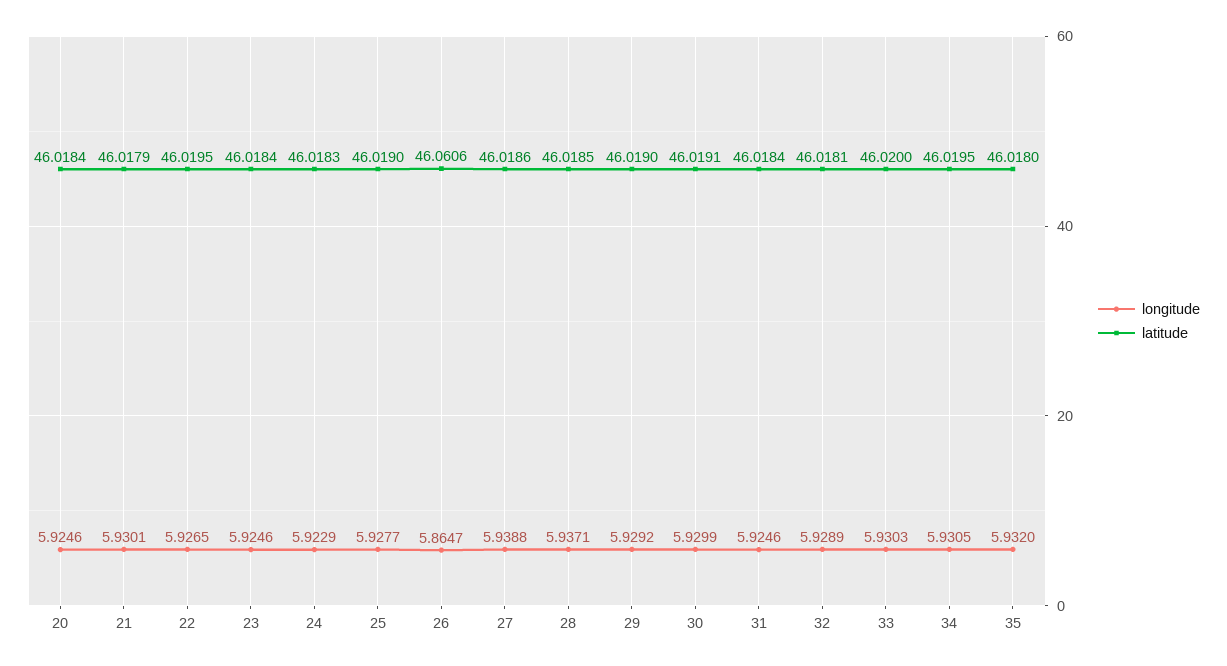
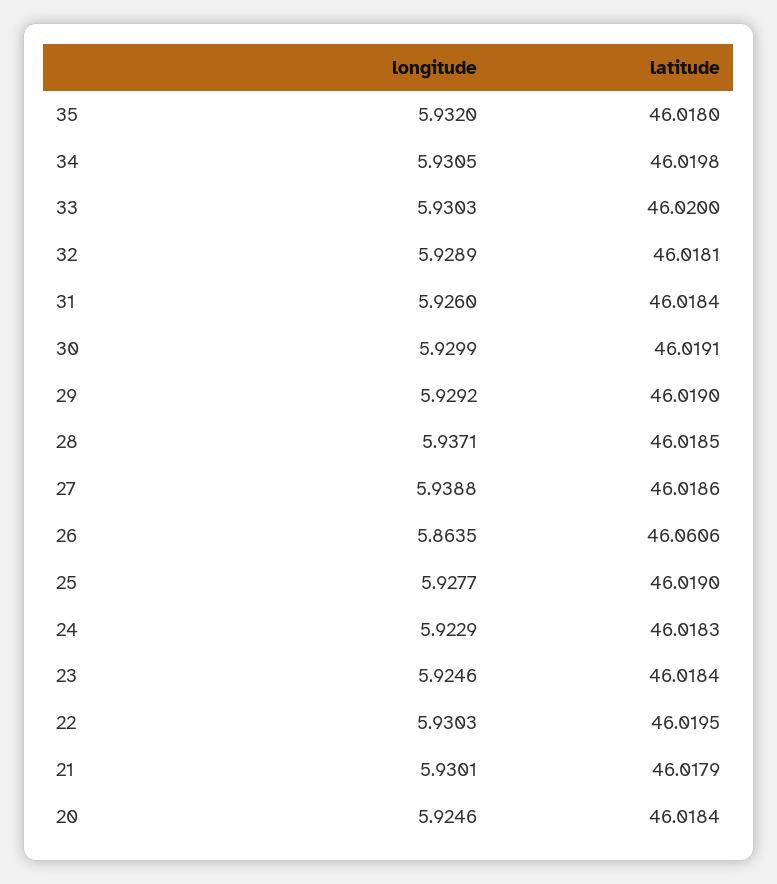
longitude, 22: 5.9265 -> 5.9303
longitude, 26: 5.8647 -> 5.8635
longitude, 31: 5.9246 -> 5.926
latitude, 34: 46.0195 -> 46.0198

